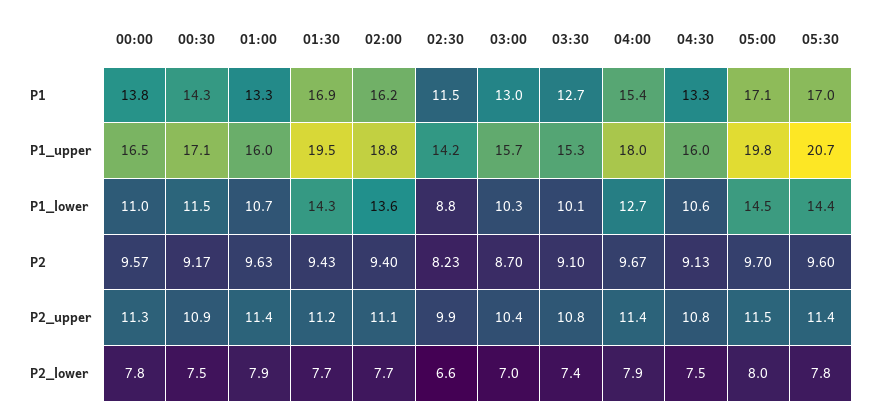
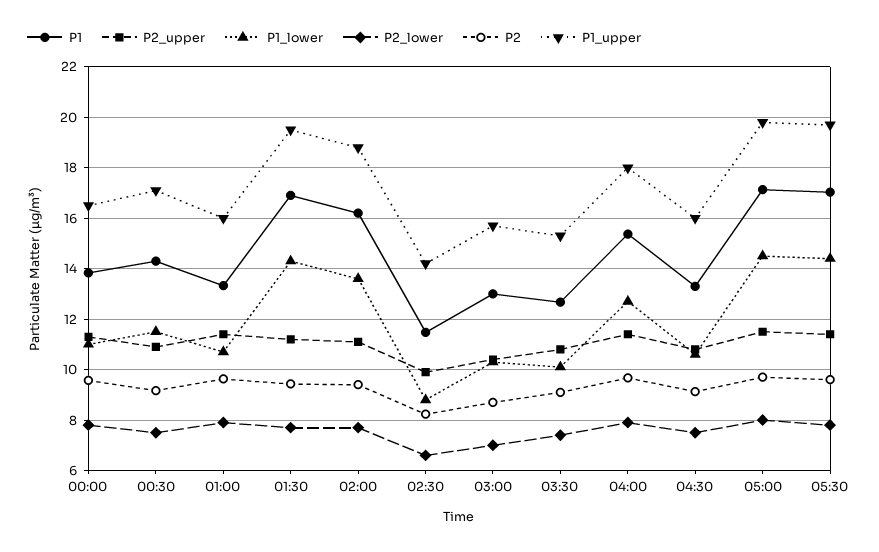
P1_upper, 05:30: 20.7 -> 19.75

